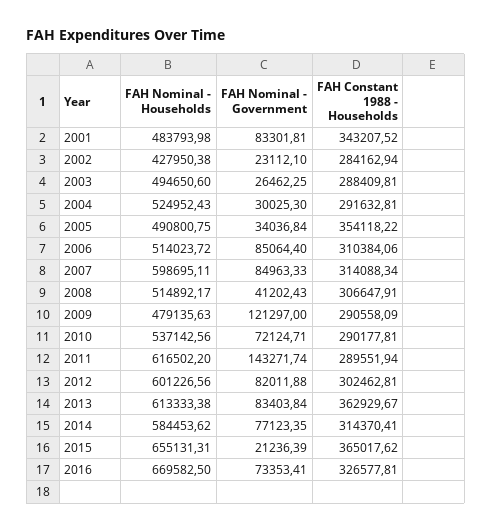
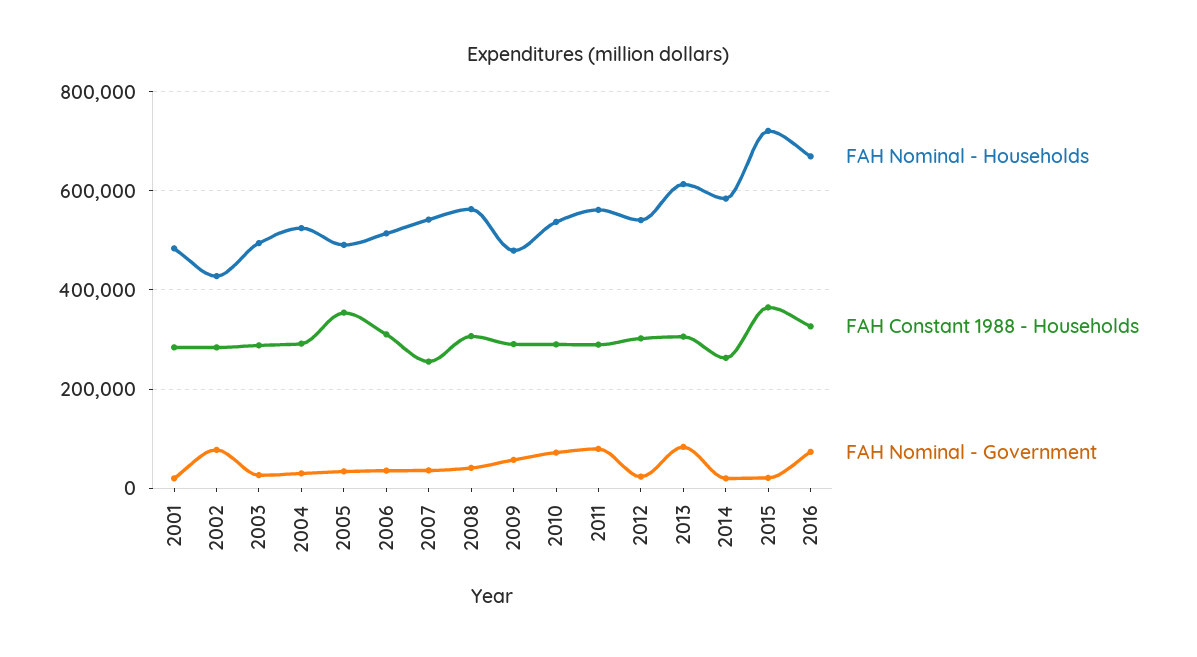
FAH Nominal - Government, 2001: 83301.81 -> 20000
FAH Constant 1988 - Households, 2001: 343207.52 -> 280000
FAH Nominal - Government, 2002: 23112.1 -> 80000
FAH Nominal - Government, 2006: 85064.4 -> 40000
FAH Nominal - Households, 2007: 598695.11 -> 540000
FAH Nominal - Government, 2007: 84963.33 -> 40000
FAH Constant 1988 - Households, 2007: 314088.34 -> 260000
FAH Nominal - Households, 2008: 514892.17 -> 560000
FAH Nominal - Government, 2009: 121297 -> 60000
FAH Nominal - Households, 2011: 616502.2 -> 560000
FAH Nominal - Government, 2011: 143271.74 -> 80000
FAH Nominal - Households, 2012: 601226.56 -> 540000
FAH Nominal - Government, 2012: 82011.88 -> 20000
FAH Constant 1988 - Households, 2013: 362929.67 -> 300000
FAH Nominal - Government, 2014: 77123.35 -> 20000
FAH Constant 1988 - Households, 2014: 314370.41 -> 260000
FAH Nominal - Households, 2015: 655131.31 -> 720000

